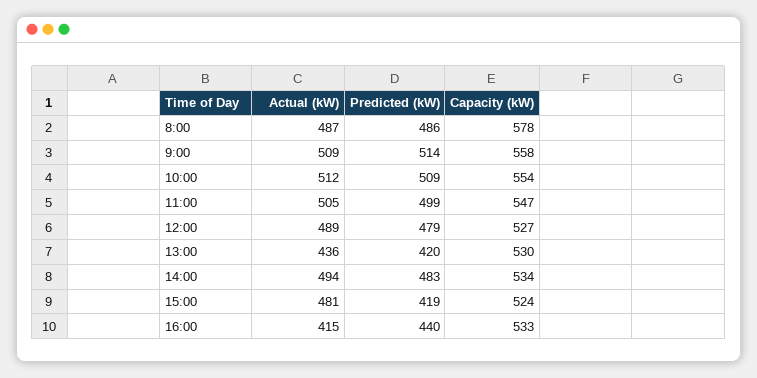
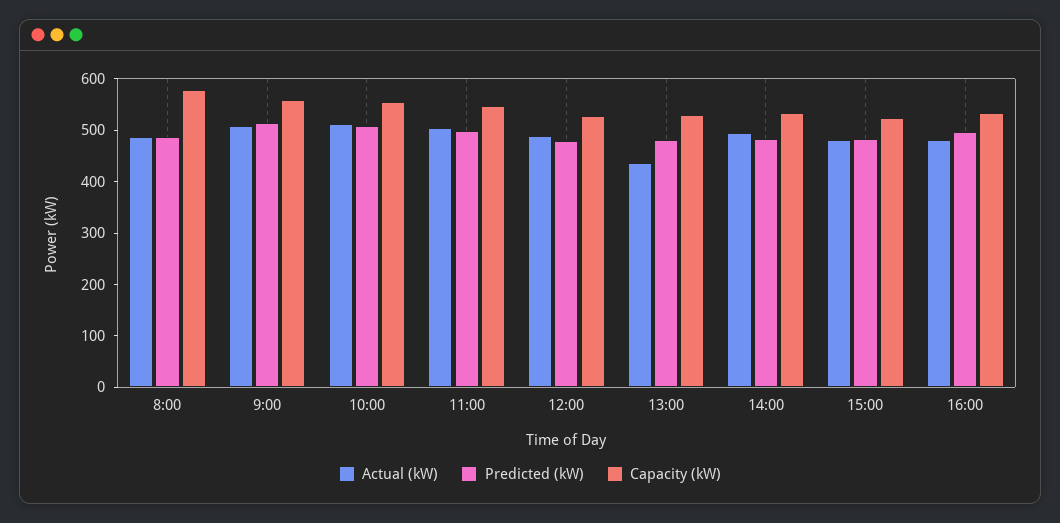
Predicted (kW), 13:00: 420 -> 480
Predicted (kW), 15:00: 419 -> 480
Actual (kW), 16:00: 415 -> 480
Predicted (kW), 16:00: 440 -> 500

